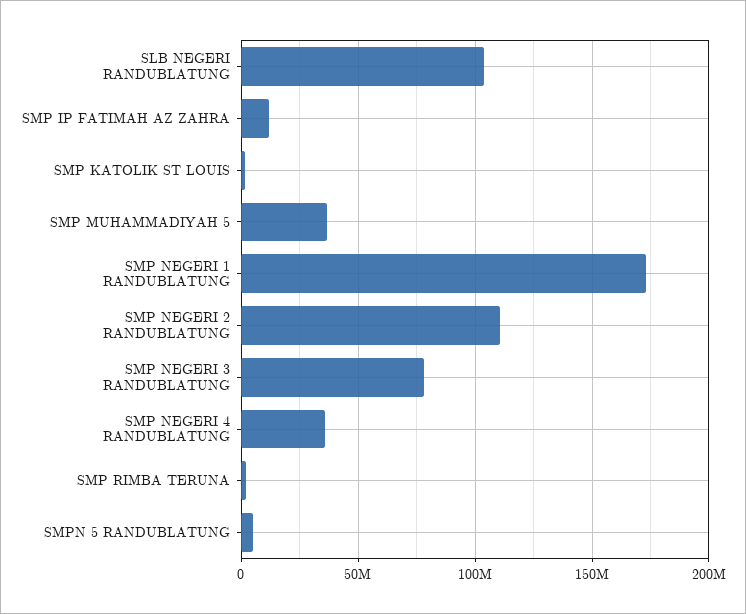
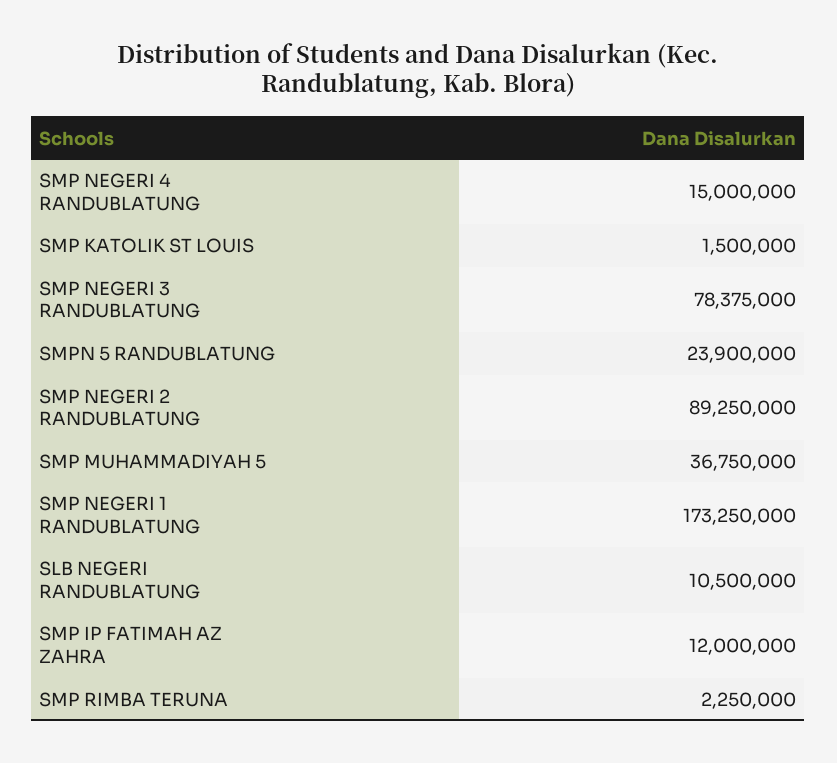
SLB NEGERI RANDUBLATUNG: 105000000 -> 10500000
SMP NEGERI 2 RANDUBLATUNG: 110000000 -> 89250000
SMP NEGERI 4 RANDUBLATUNG: 35000000 -> 15000000
SMPN 5 RANDUBLATUNG: 5000000 -> 23900000

